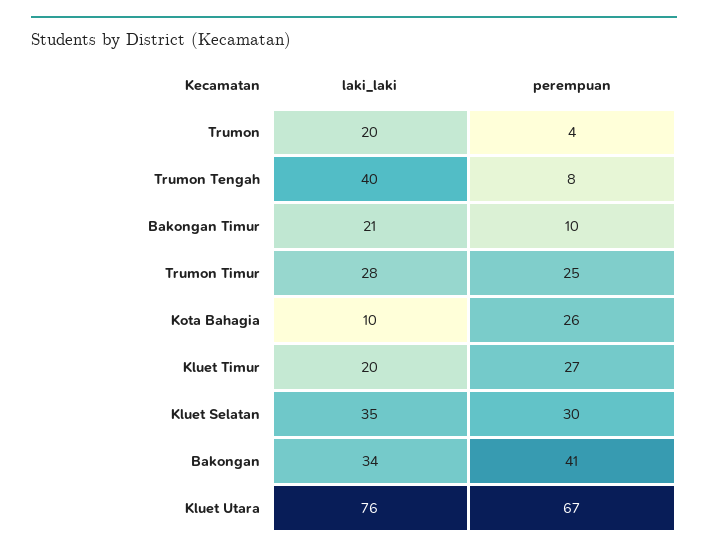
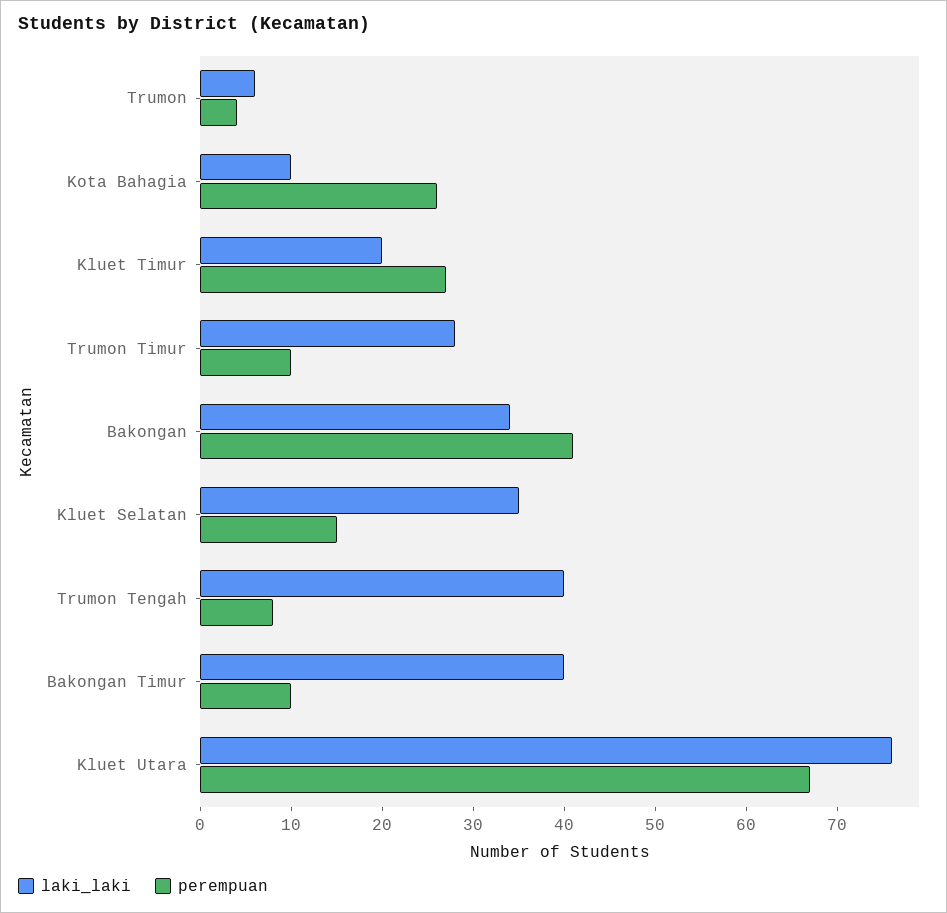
laki_laki, Trumon: 20 -> 6
laki_laki, Bakongan Timur: 21 -> 40
perempuan, Trumon Timur: 25 -> 10
perempuan, Kluet Selatan: 30 -> 15

